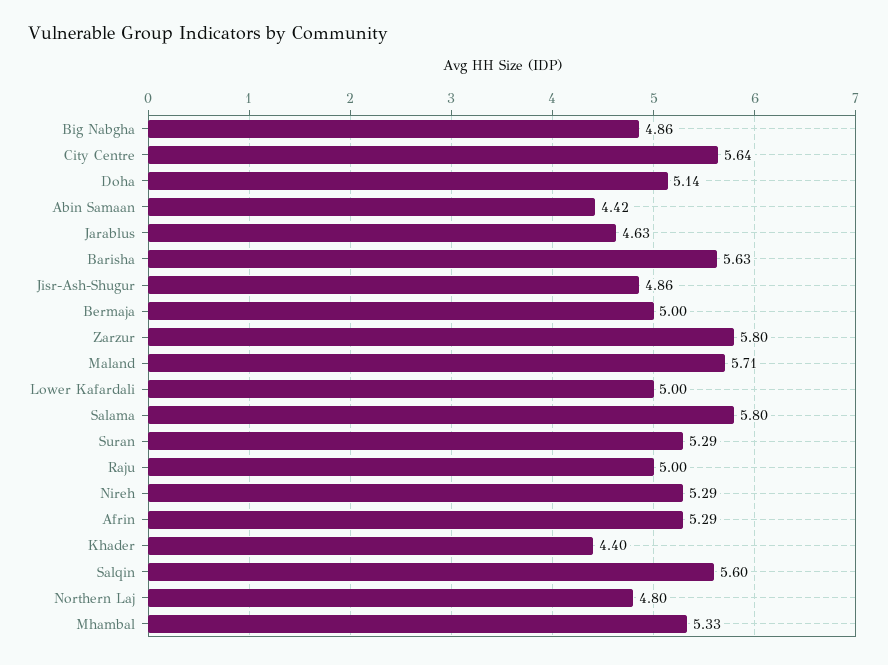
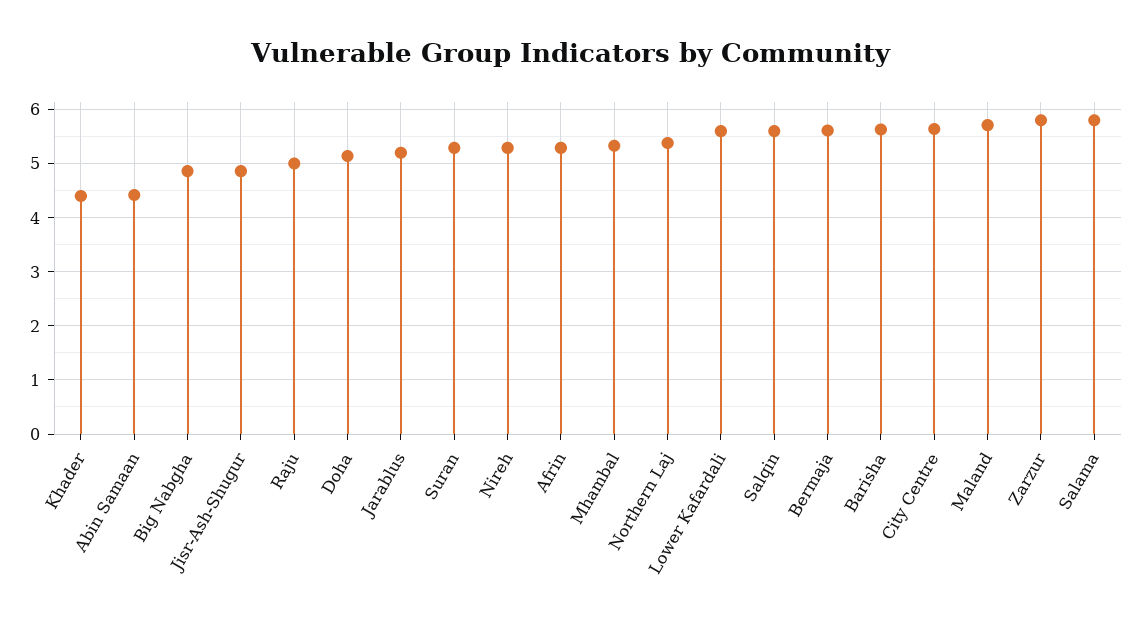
Jarablus: 4.63 -> 5.2
Bermaja: 5 -> 5.6
Lower Kafardali: 5 -> 5.6
Northern Laj: 4.8 -> 5.4

